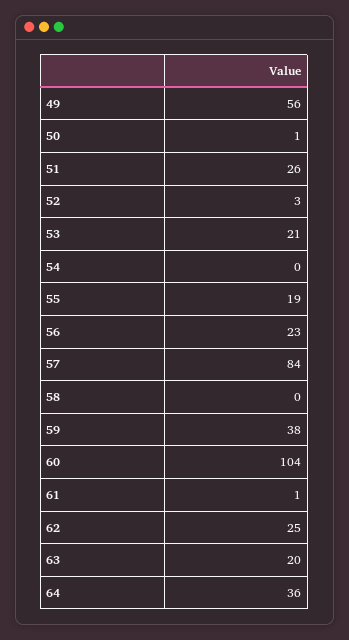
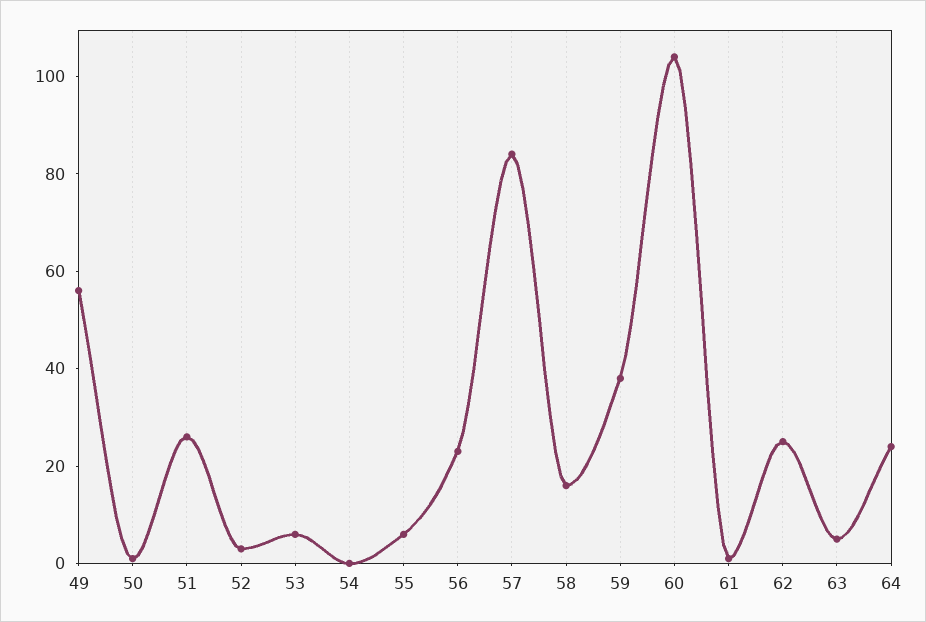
53: 21 -> 5
55: 19 -> 5
58: 0 -> 15
63: 20 -> 5
64: 36 -> 25

